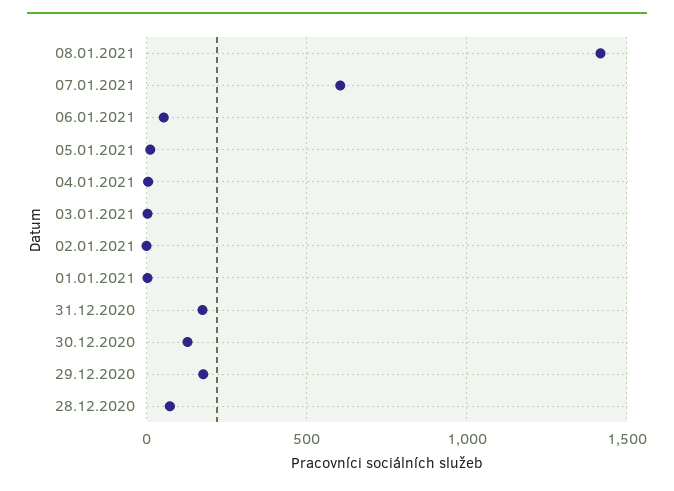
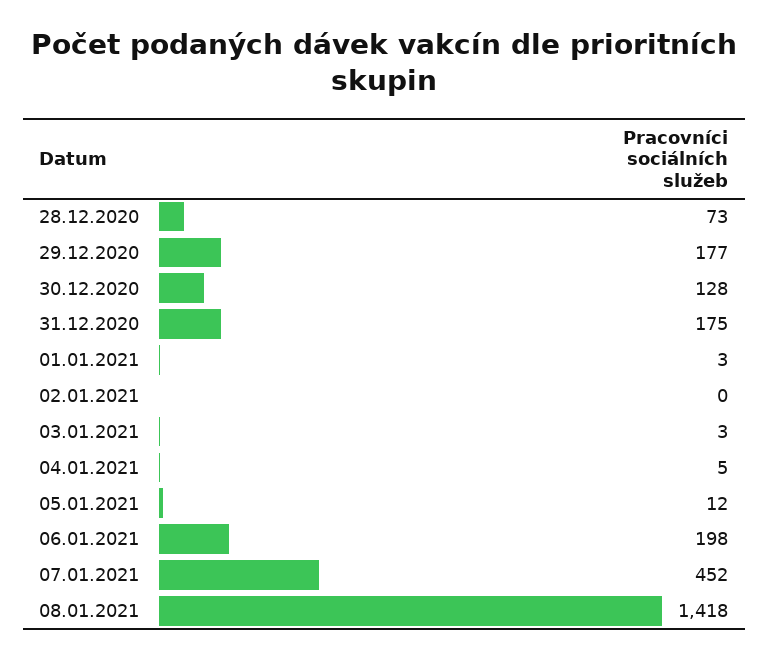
07.01.2021: 600 -> 452
06.01.2021: 50 -> 198

